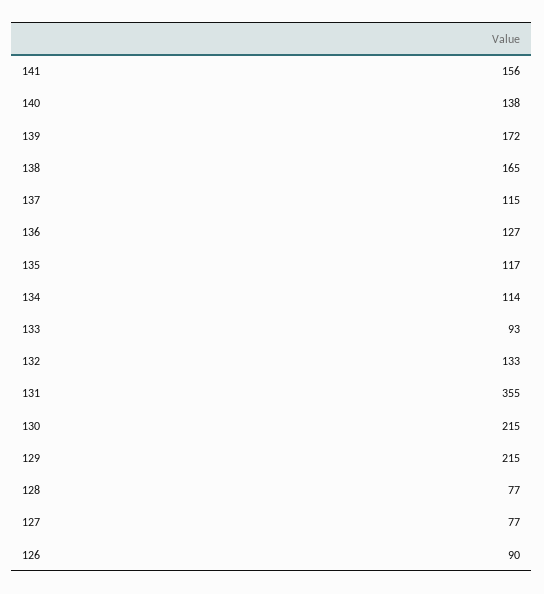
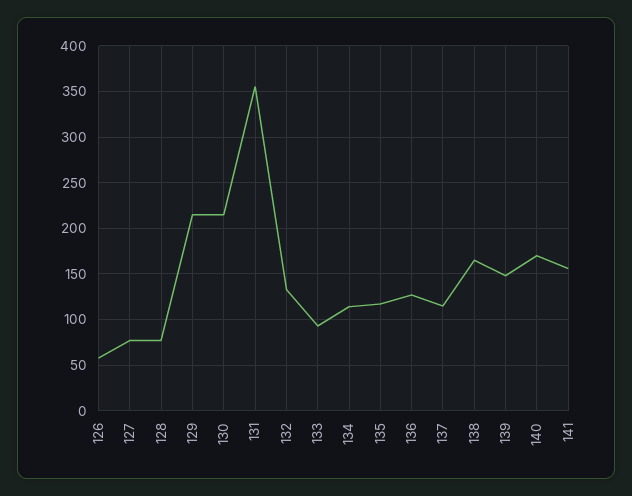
140: 138 -> 170
139: 172 -> 150
126: 90 -> 60

